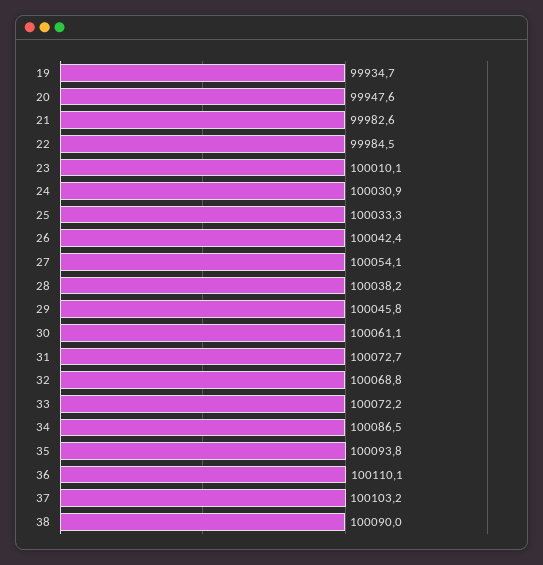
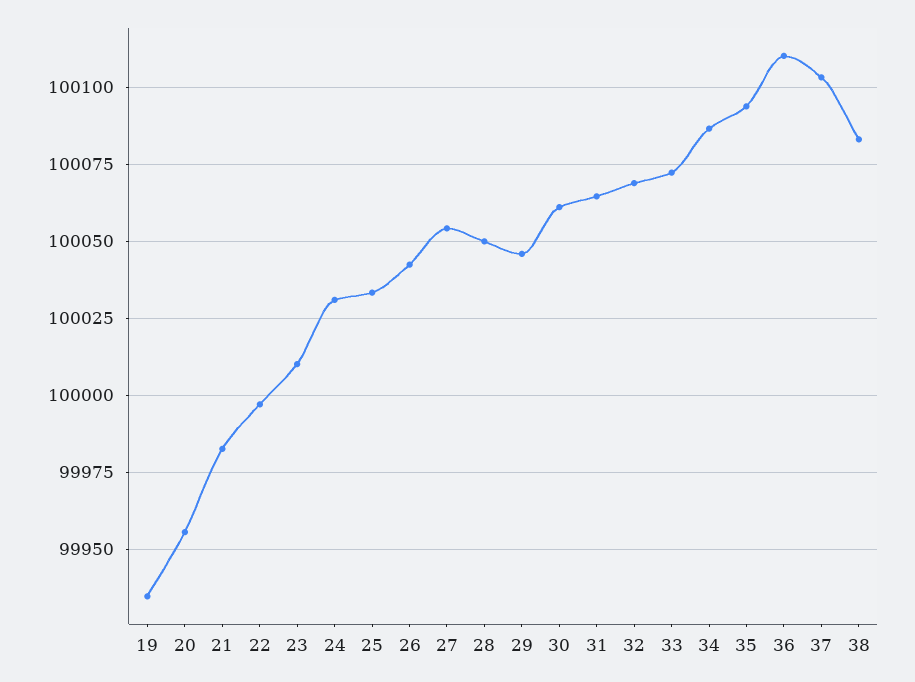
20: 99947.6 -> 99955
22: 99984.5 -> 99997.5
28: 100038.2 -> 100050
31: 100072.7 -> 100065
38: 100090 -> 100082.5

